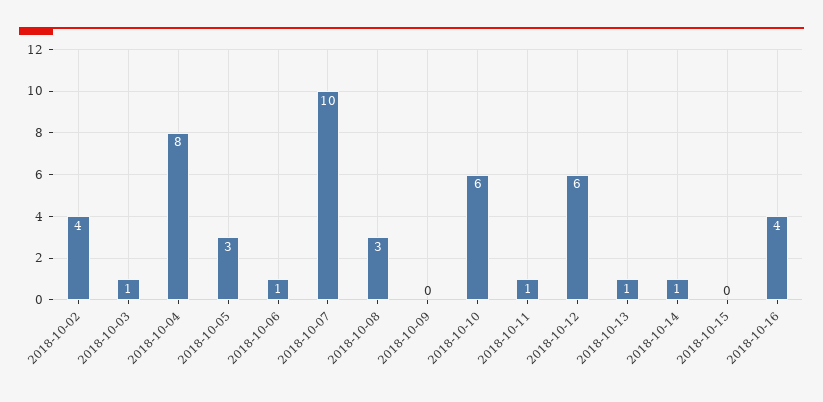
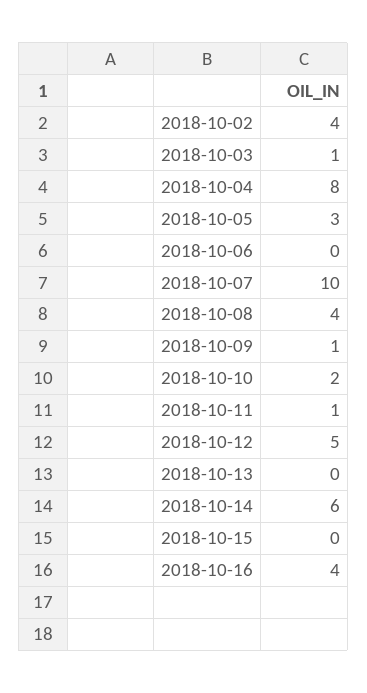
2018-10-06: 1 -> 0
2018-10-08: 3 -> 4
2018-10-09: 0 -> 1
2018-10-10: 6 -> 2
2018-10-12: 6 -> 5
2018-10-13: 1 -> 0
2018-10-14: 1 -> 6

